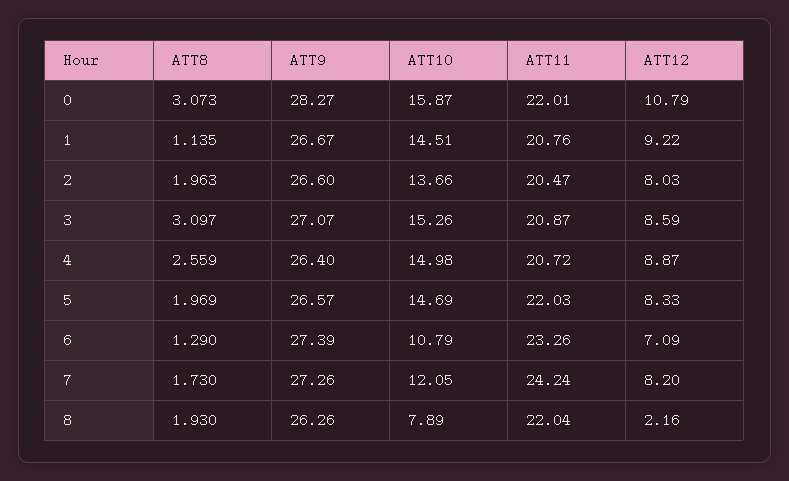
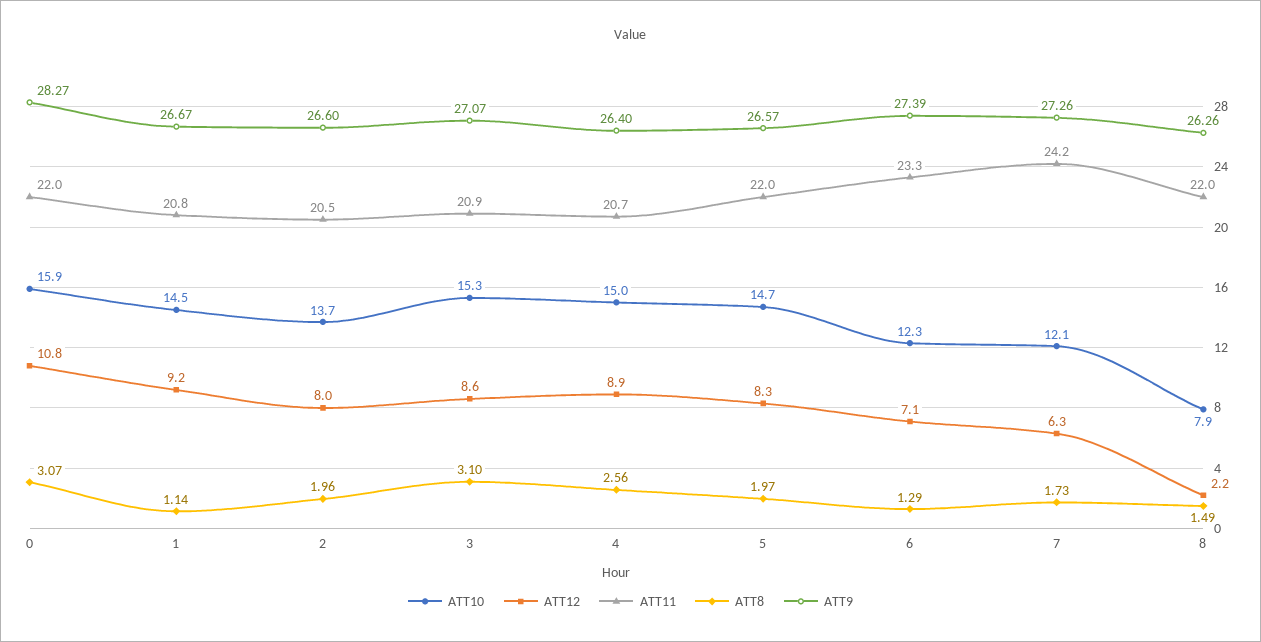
ATT10, 6: 10.79 -> 12.3
ATT12, 7: 8.2 -> 6.3
ATT8, 8: 1.93 -> 1.49

